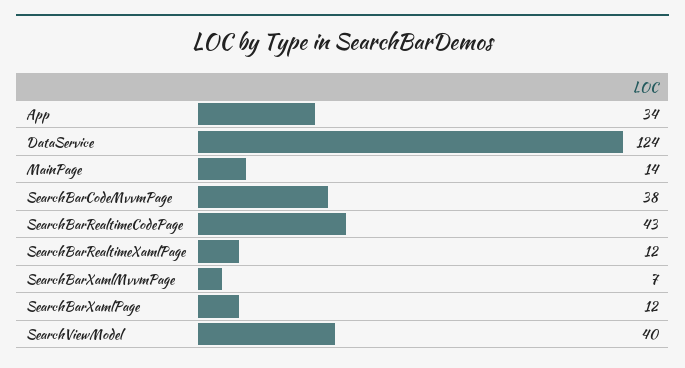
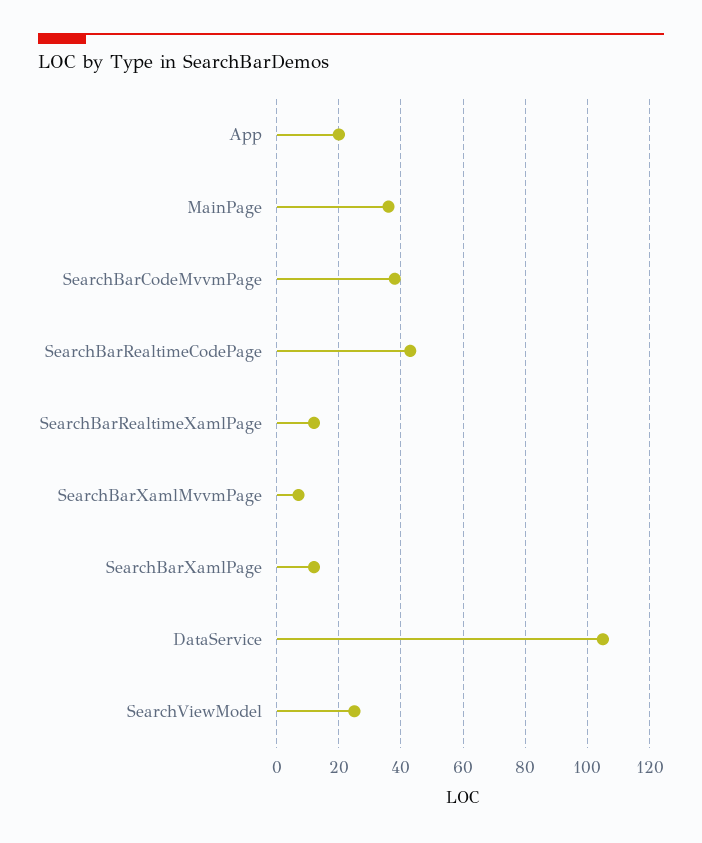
App: 34 -> 20
DataService: 124 -> 105
MainPage: 14 -> 35
SearchViewModel: 40 -> 25

